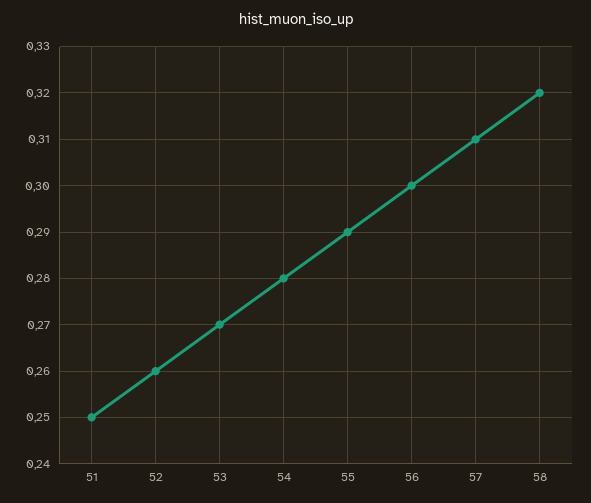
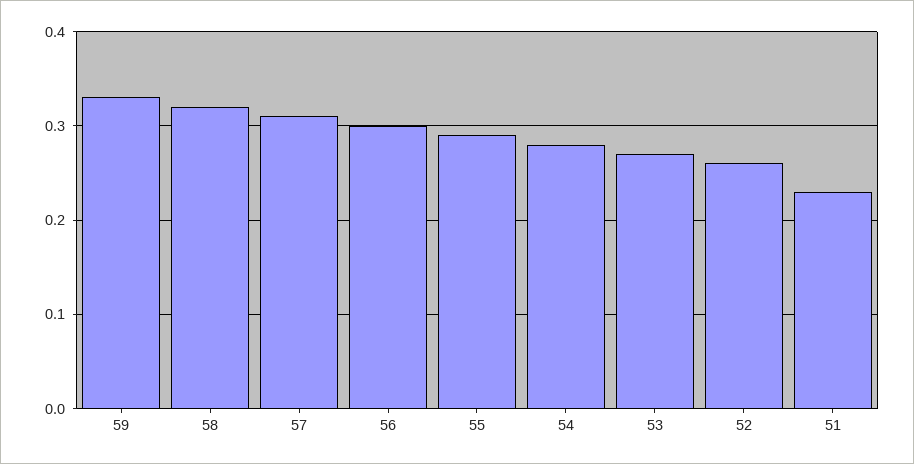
51: 0.25 -> 0.23
59: none -> 0.33

